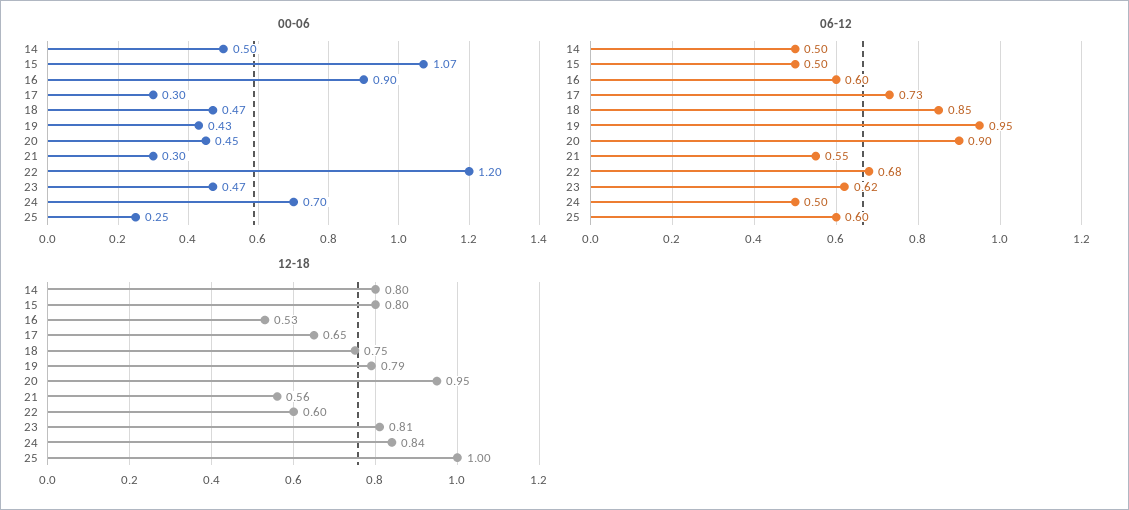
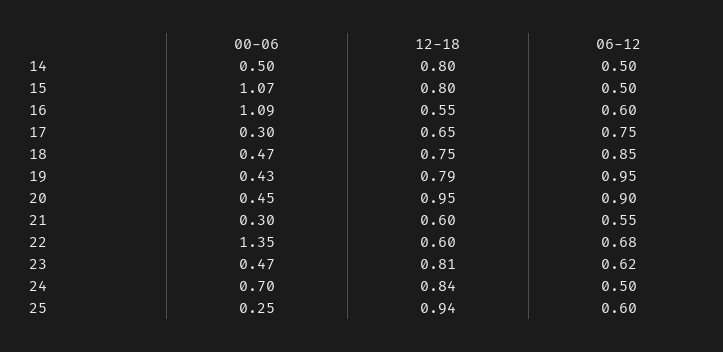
00-06, 16: 0.9 -> 1.09
00-06, 22: 1.2 -> 1.35
06-12, 17: 0.73 -> 0.75
12-18, 16: 0.53 -> 0.55
12-18, 21: 0.56 -> 0.6
12-18, 25: 1 -> 0.94

